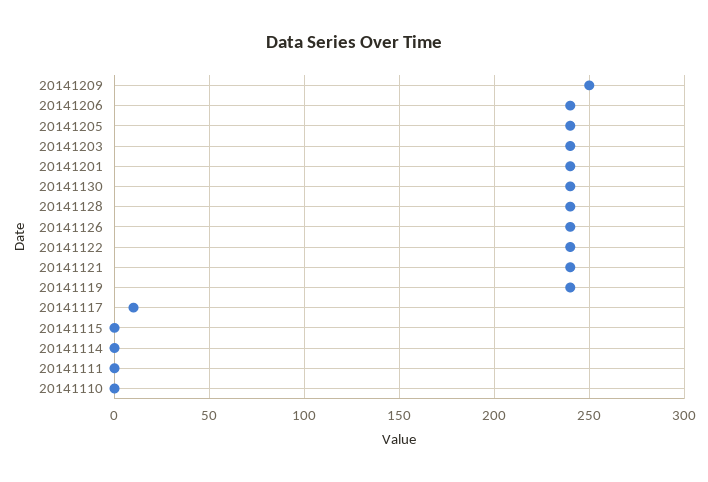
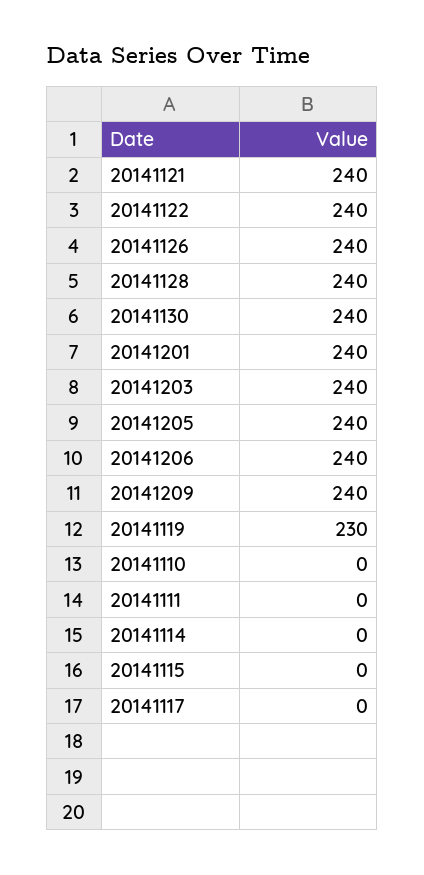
20141209: 250 -> 240
20141119: 240 -> 230
20141117: 10 -> 0

